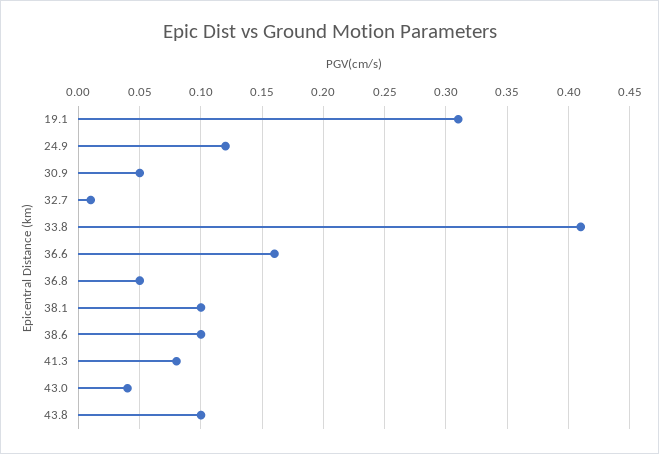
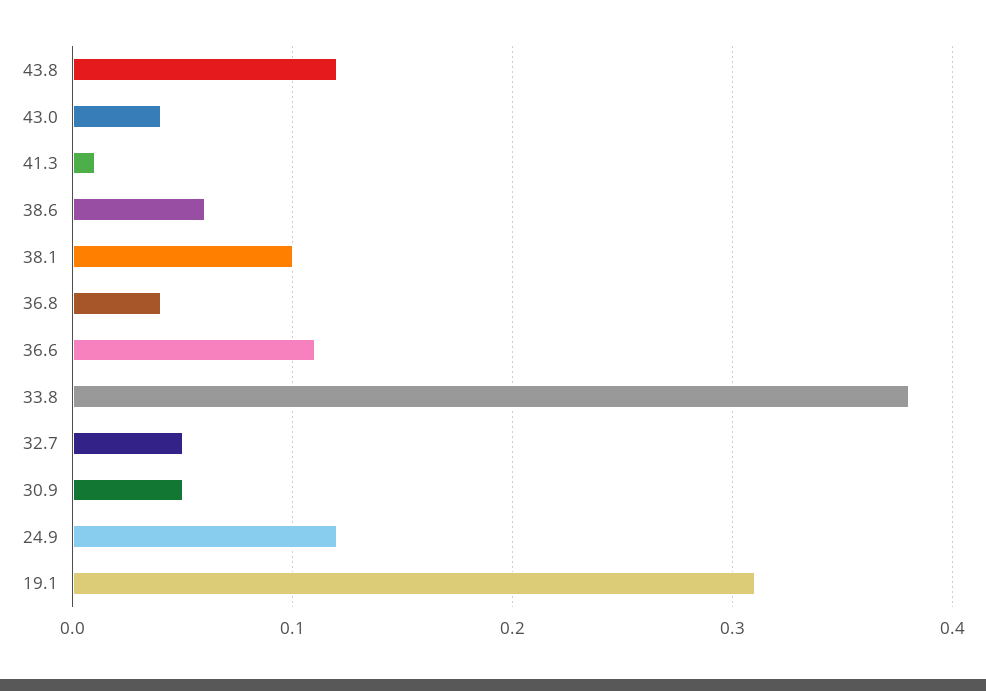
32.7: 0.01 -> 0.05
33.8: 0.41 -> 0.38
36.6: 0.16 -> 0.11
36.8: 0.05 -> 0.04
38.6: 0.1 -> 0.06
41.3: 0.08 -> 0.01
43.8: 0.1 -> 0.12

